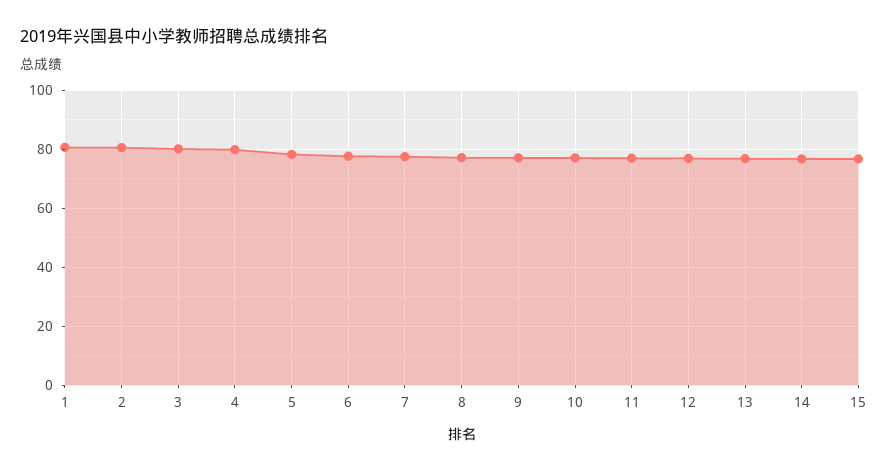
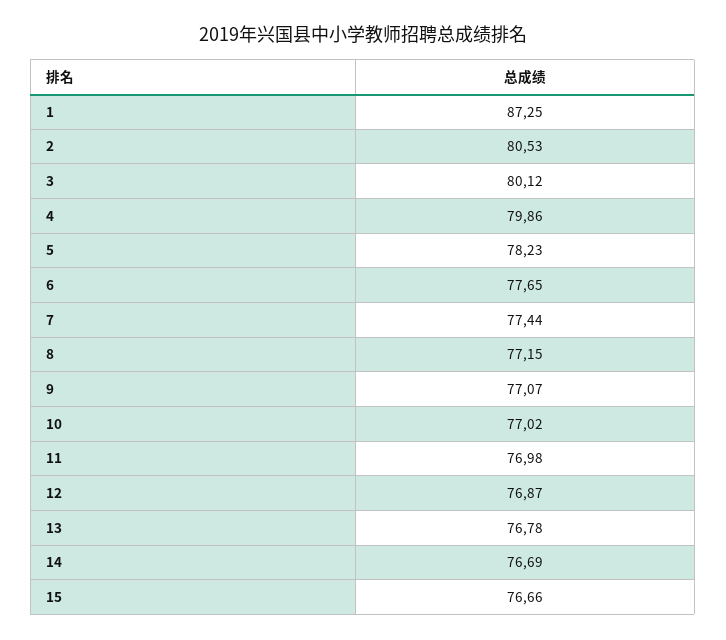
1: 80 -> 87.25

